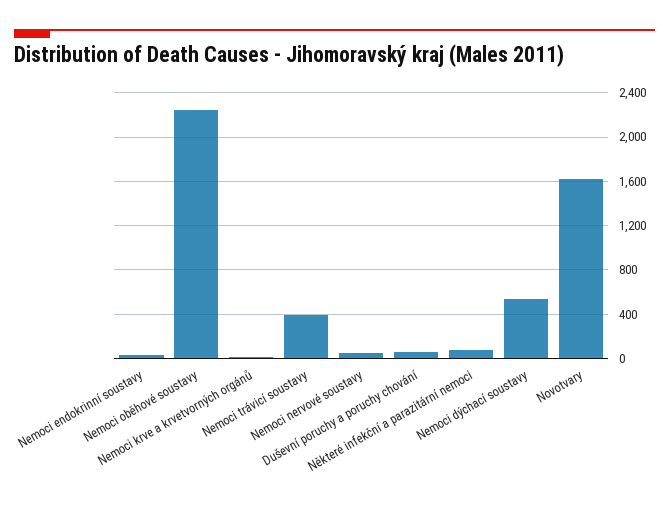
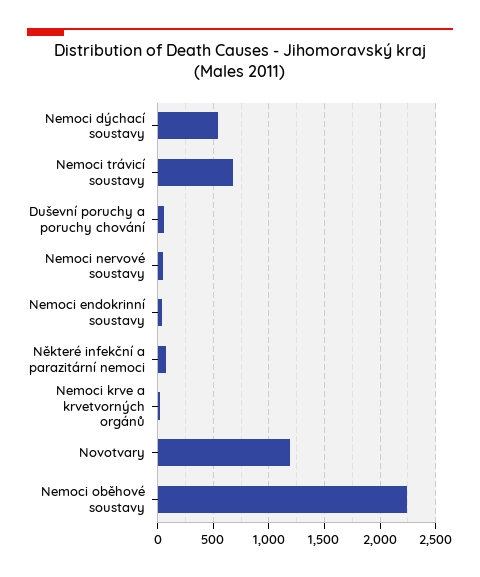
Nemoci trávicí soustavy: 400 -> 700
Novotvary: 1600 -> 1200

